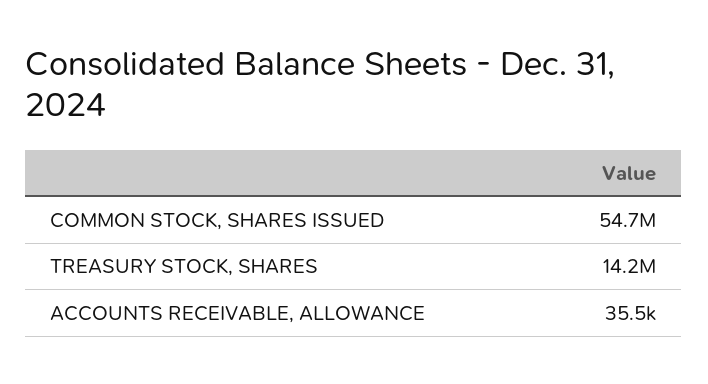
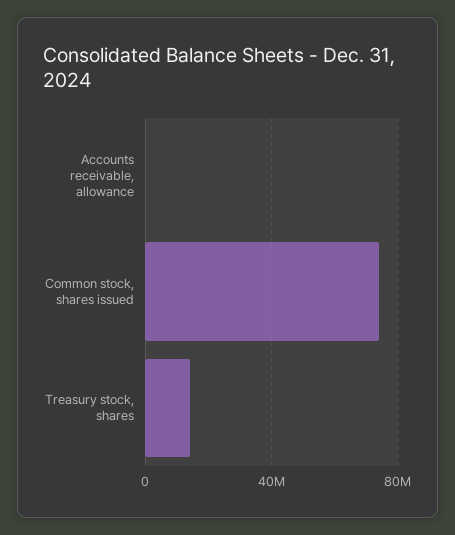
COMMON STOCK, SHARES ISSUED: 54700000 -> 75000000

